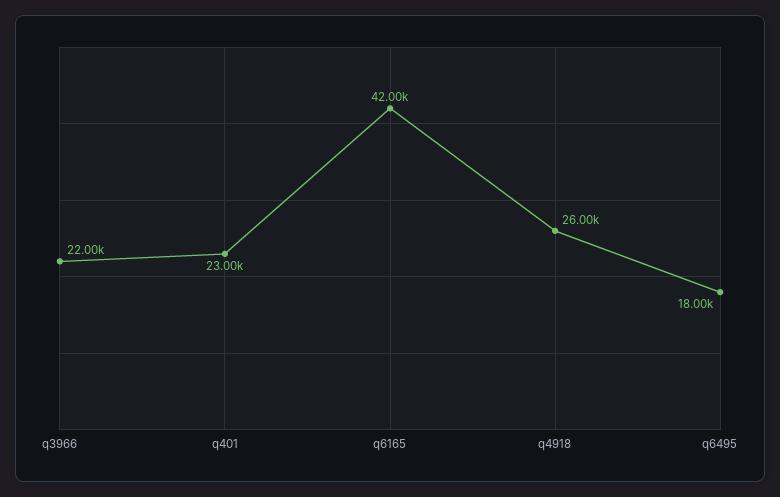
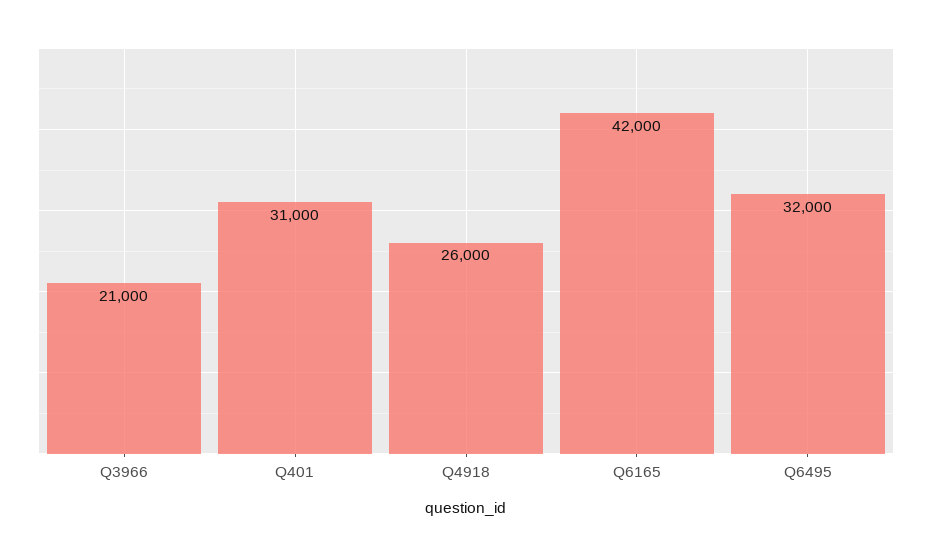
q3966: 22000 -> 21000
q401: 23000 -> 31000
q6495: 18000 -> 32000

